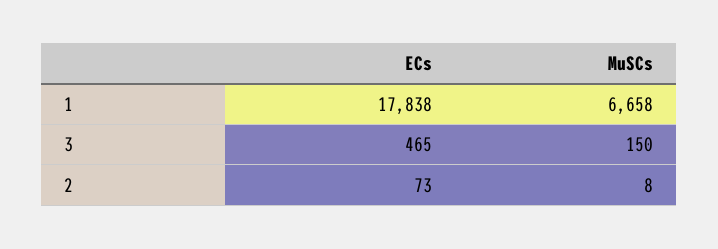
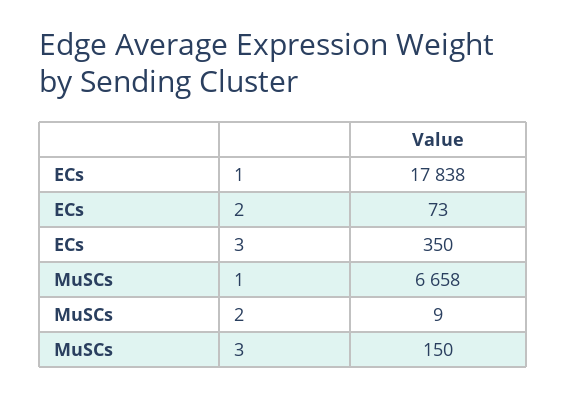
ECs, 3: 465 -> 350
MuSCs, 2: 8 -> 9

